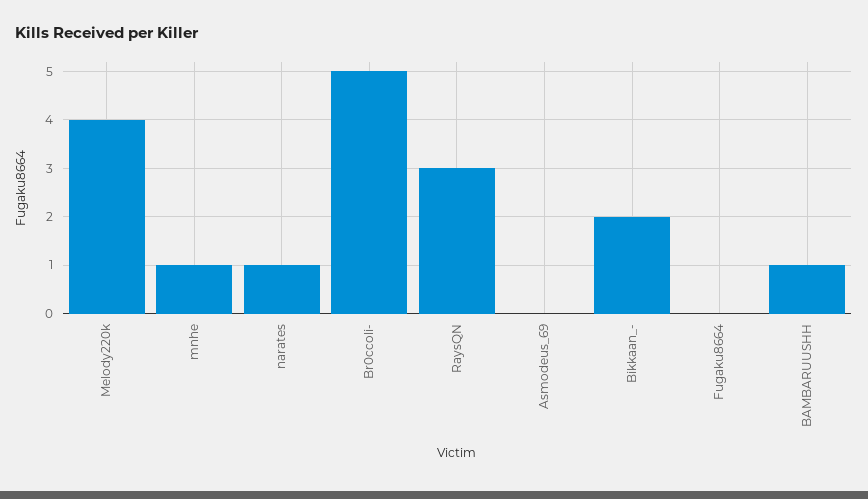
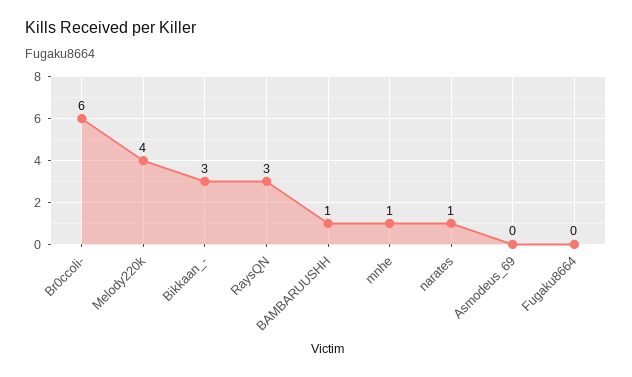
Br0ccoli-: 5 -> 6
Bikkaan_-: 2 -> 3

